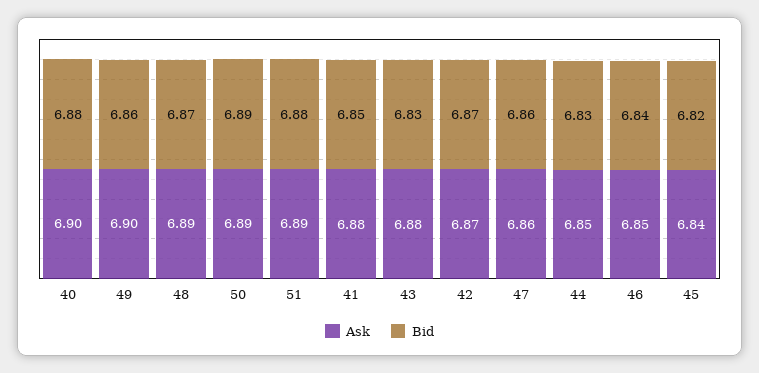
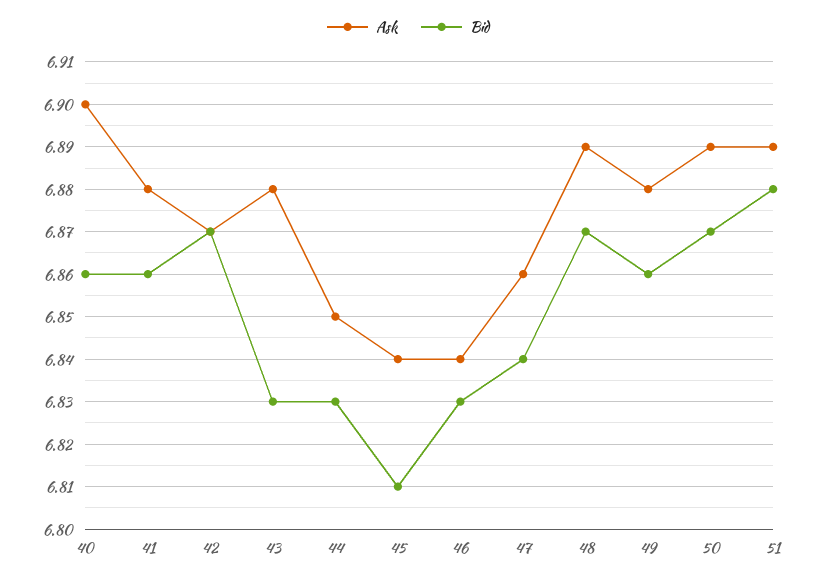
Bid, 40: 6.88 -> 6.86
Ask, 49: 6.9 -> 6.88
Bid, 50: 6.89 -> 6.87
Bid, 41: 6.85 -> 6.86
Bid, 47: 6.86 -> 6.84
Ask, 46: 6.85 -> 6.84
Bid, 46: 6.84 -> 6.83
Bid, 45: 6.82 -> 6.81

